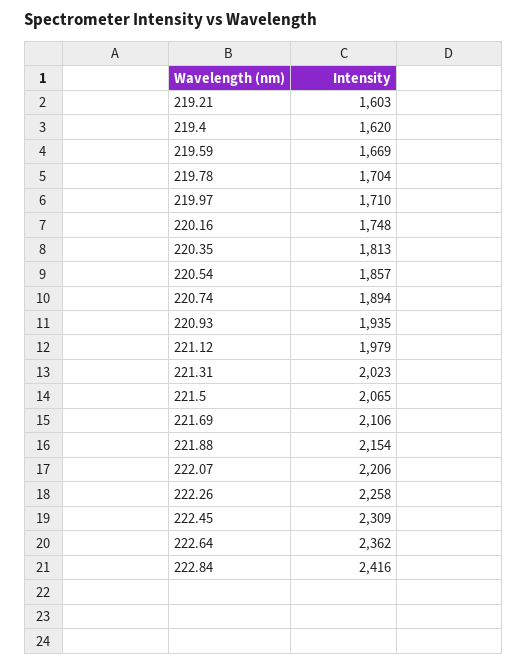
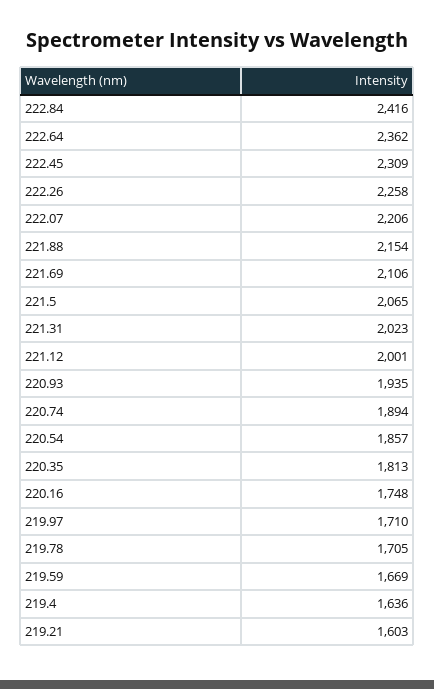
219.4: 1620 -> 1636
219.78: 1704 -> 1705
221.12: 1979 -> 2001

